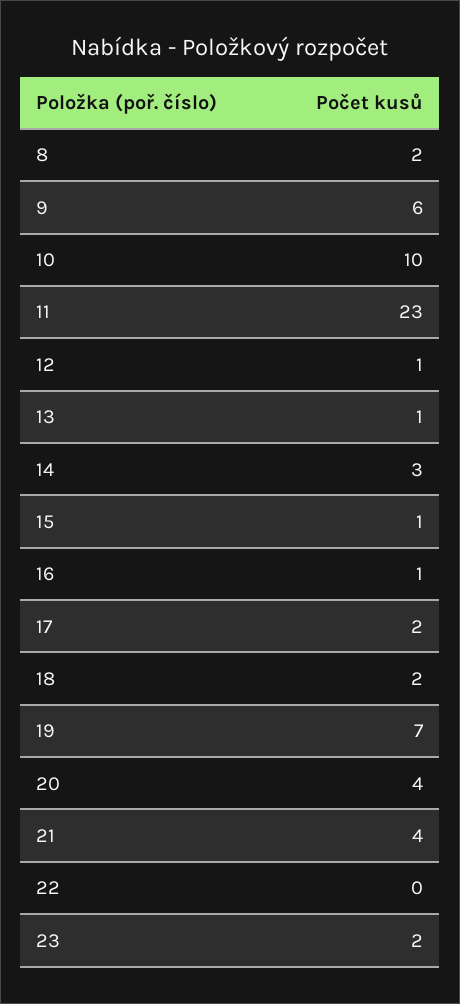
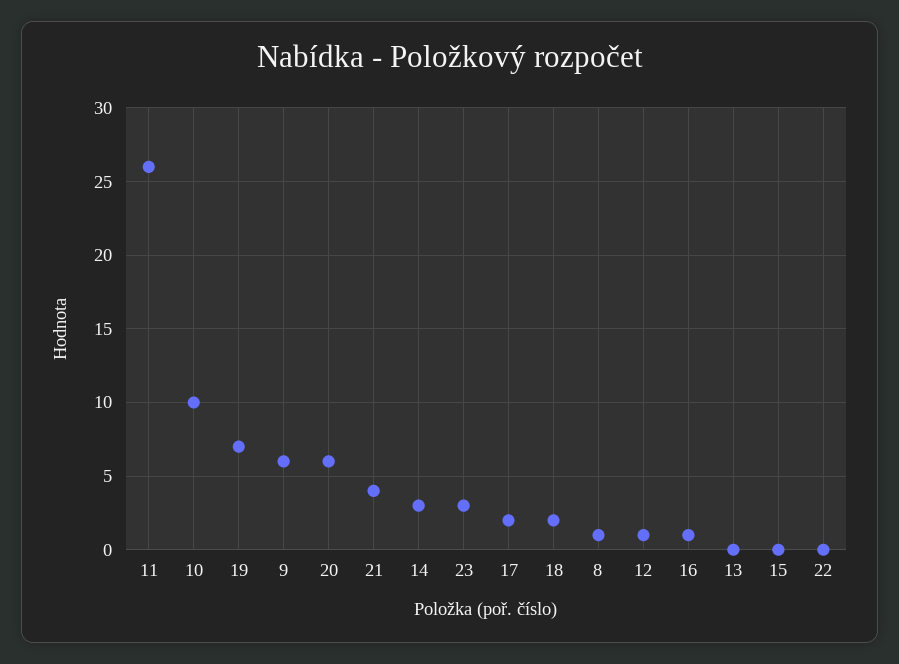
8: 2 -> 1
11: 23 -> 26
13: 1 -> 0
15: 1 -> 0
20: 4 -> 6
23: 2 -> 3

